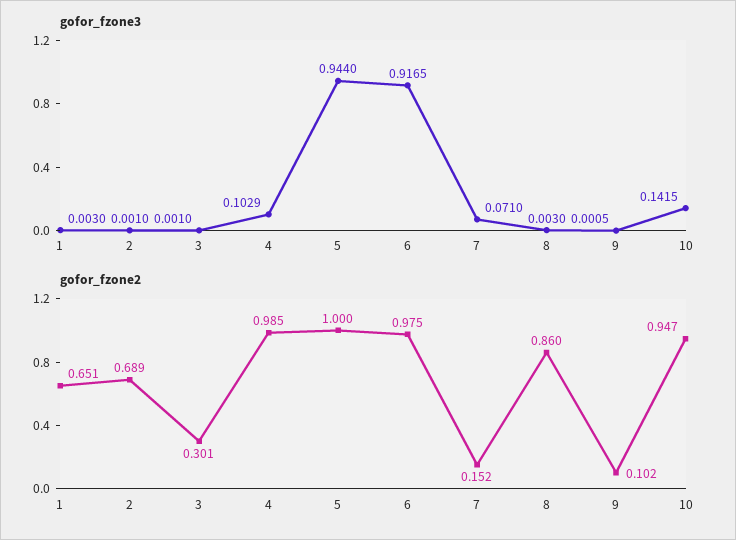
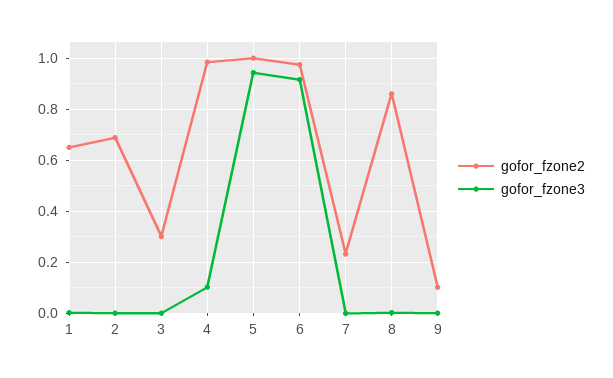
gofor_fzone3, 7: 0.071 -> 0
gofor_fzone3, 10: 0.1415 -> none
gofor_fzone2, 7: 0.152 -> 0.225
gofor_fzone2, 10: 0.947 -> none

